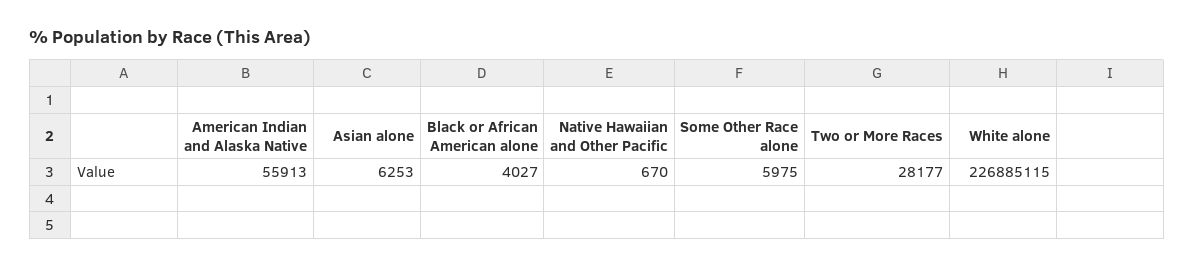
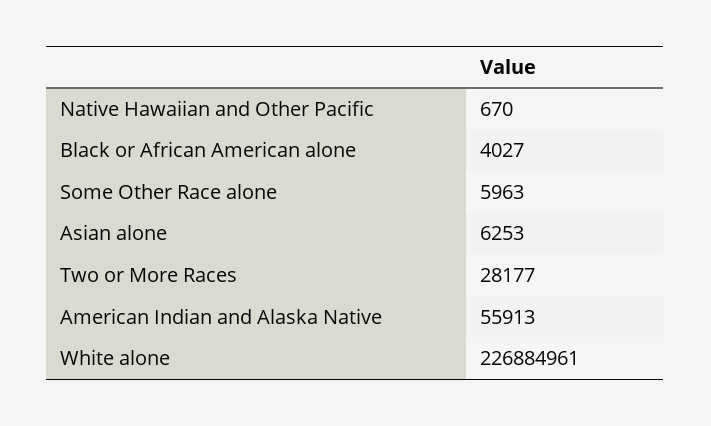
Some Other Race alone: 5975 -> 5963
White alone: 226885115 -> 226884961

